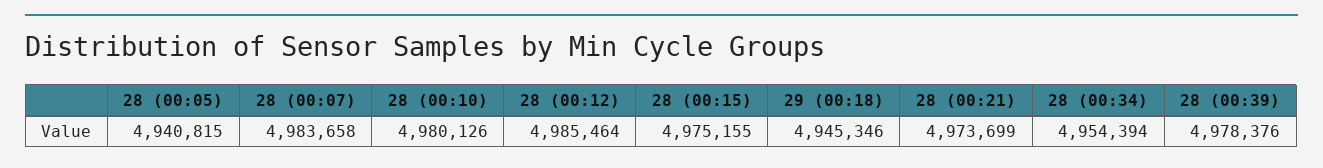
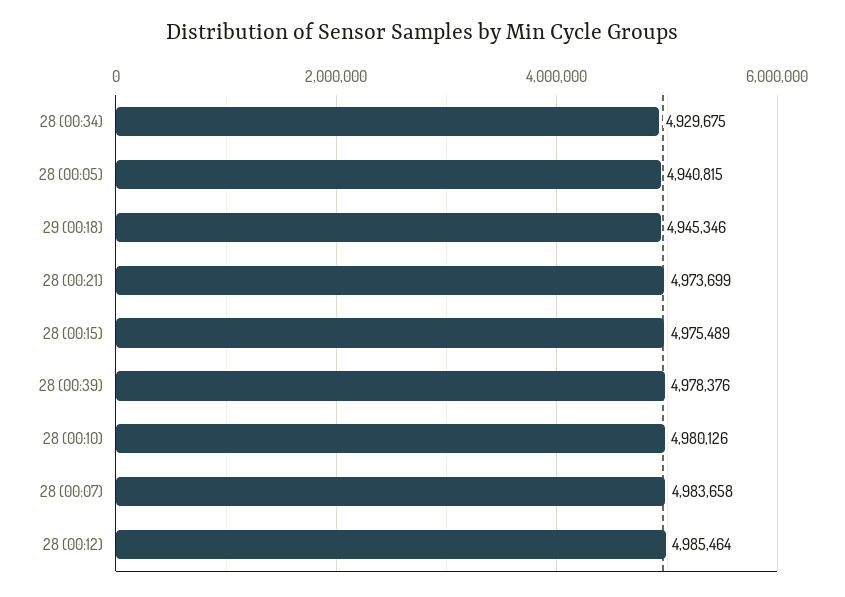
28 (00:15): 4975155 -> 4975489
28 (00:34): 4954394 -> 4929675

